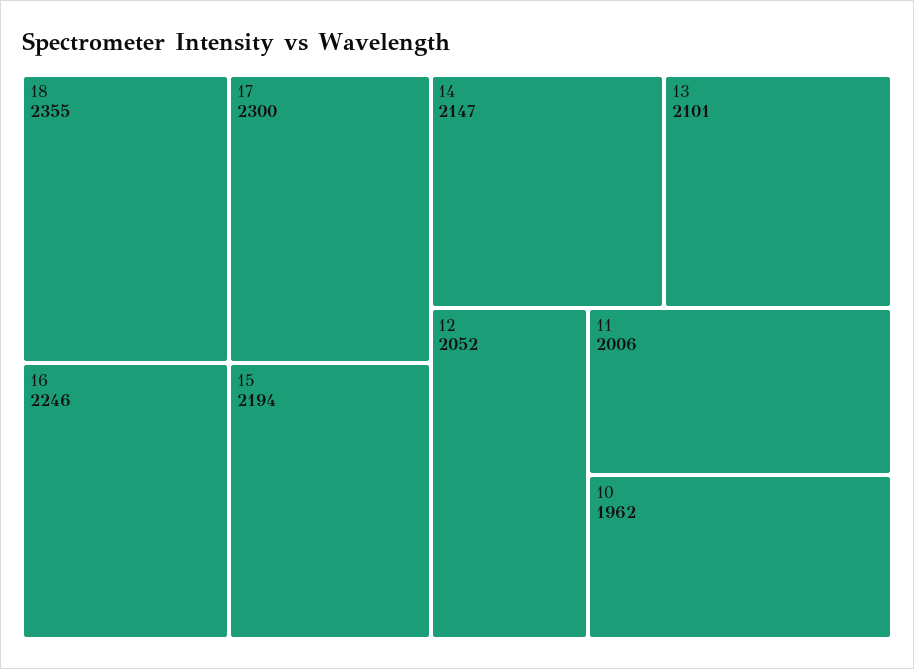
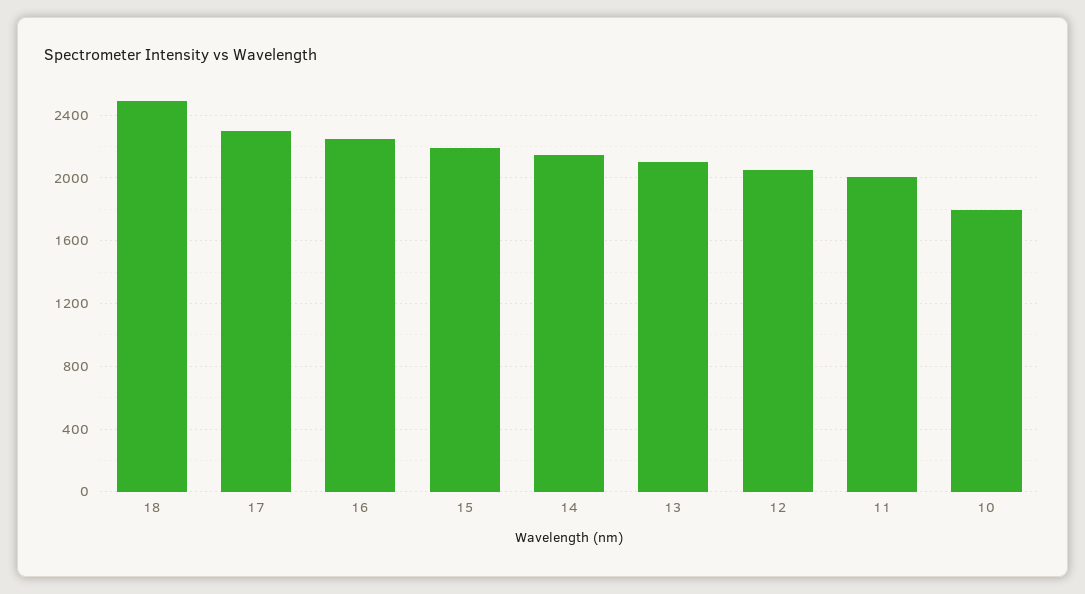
18: 2355 -> 2500
10: 1962 -> 1800

